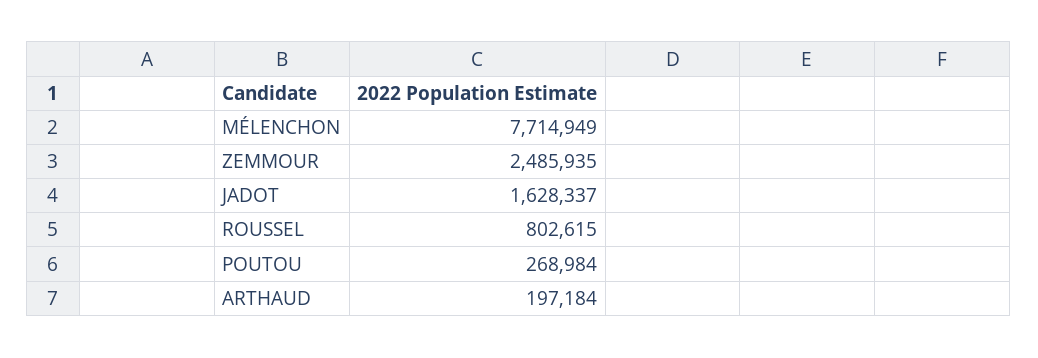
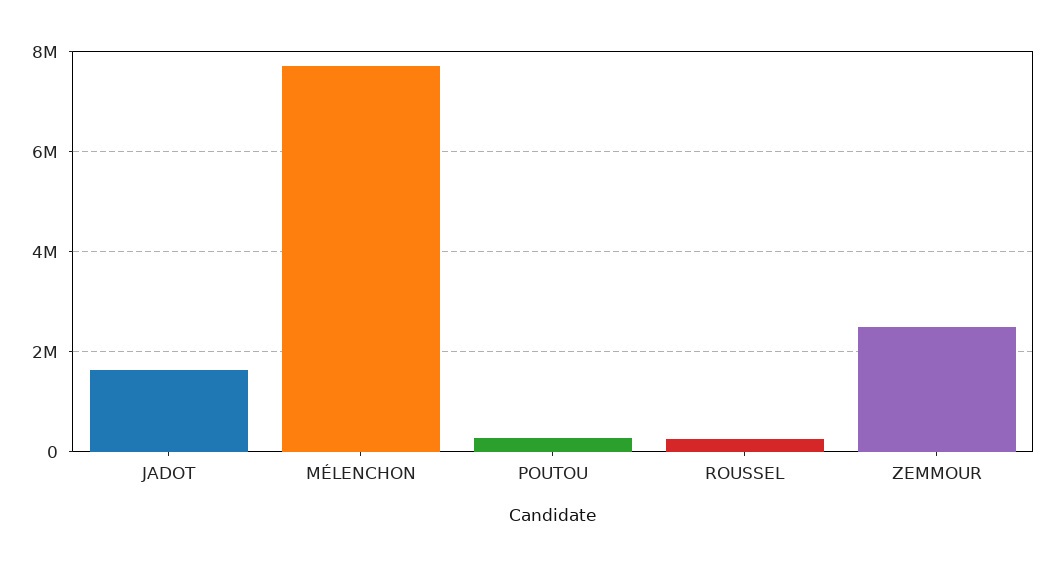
ROUSSEL: 802615 -> 200000
ARTHAUD: 197184 -> none

